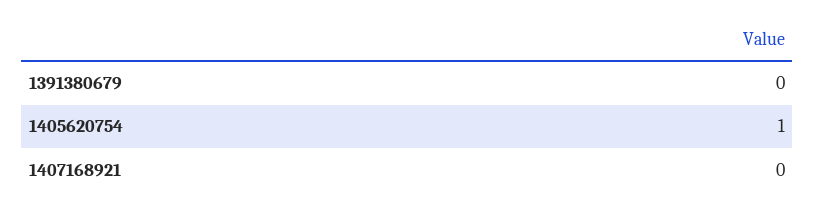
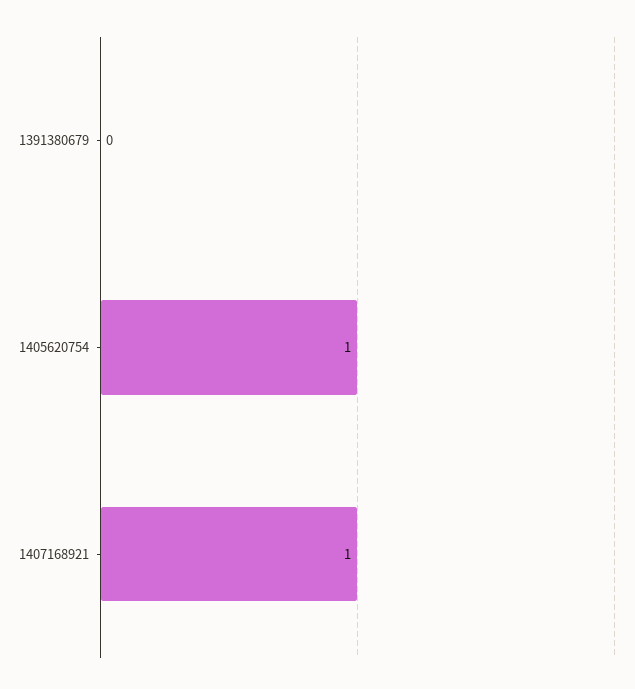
1407168921: 0 -> 1

